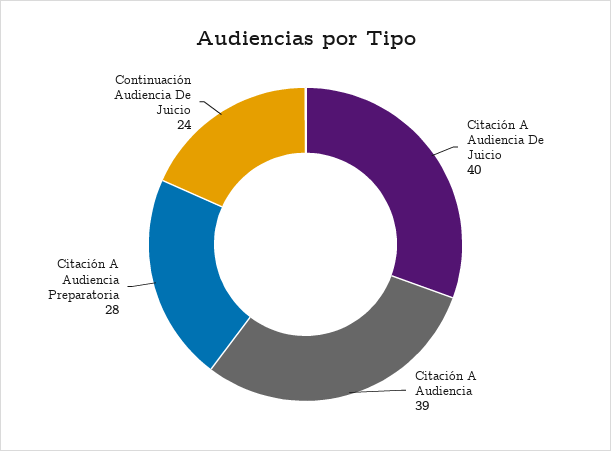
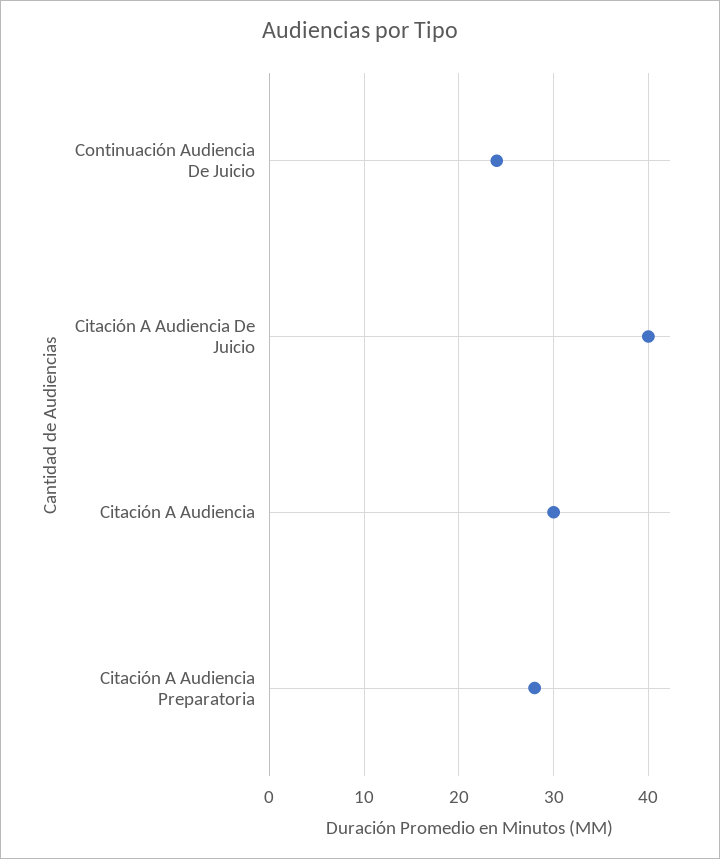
Citación A Audiencia: 39 -> 30

